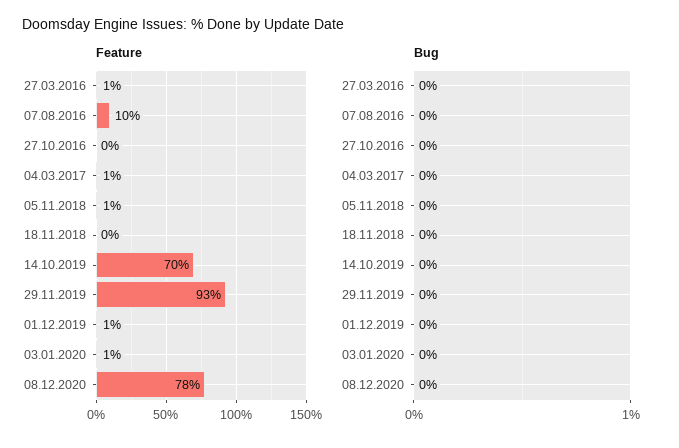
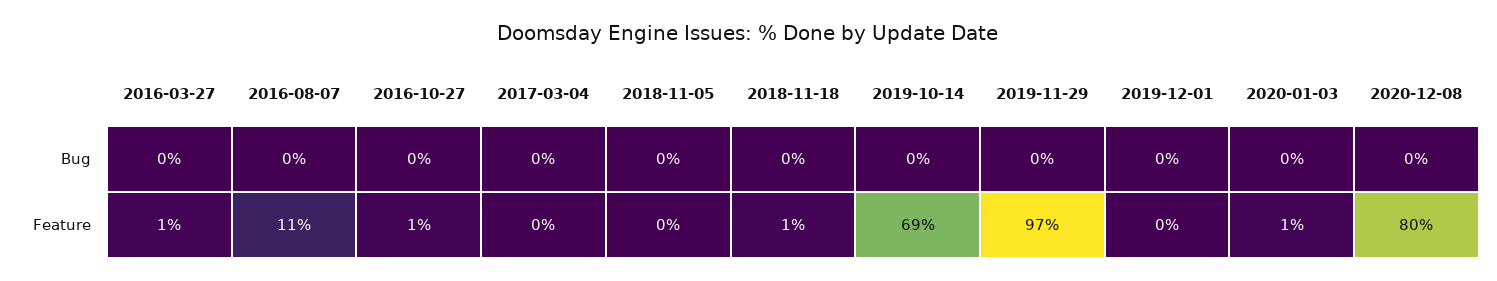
Feature, 07.08.2016: 10 -> 11
Feature, 27.10.2016: 0 -> 1
Feature, 04.03.2017: 1 -> 0
Feature, 05.11.2018: 1 -> 0
Feature, 18.11.2018: 0 -> 1
Feature, 14.10.2019: 70 -> 69
Feature, 29.11.2019: 93 -> 97
Feature, 01.12.2019: 1 -> 0
Feature, 08.12.2020: 78 -> 80

